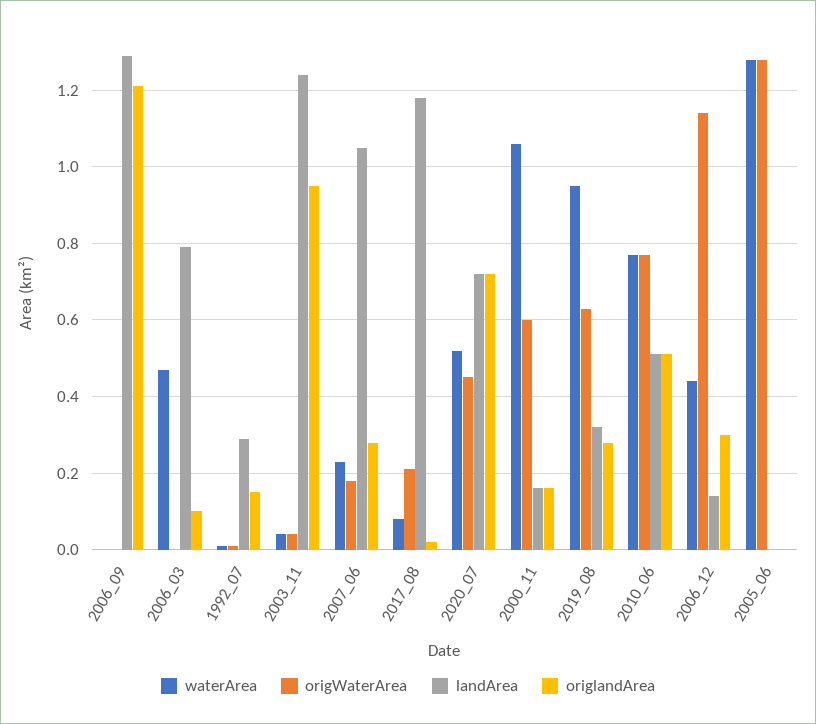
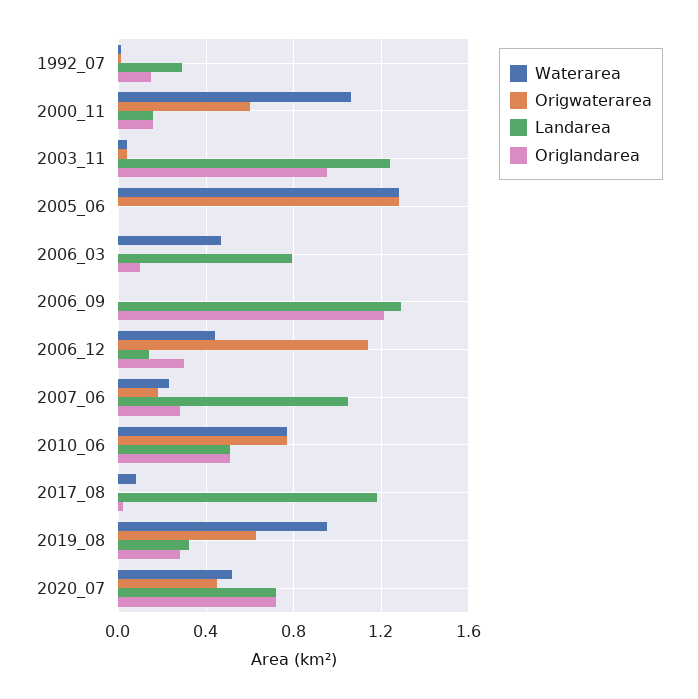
origWaterArea, 2017_08: 0.2 -> 0

